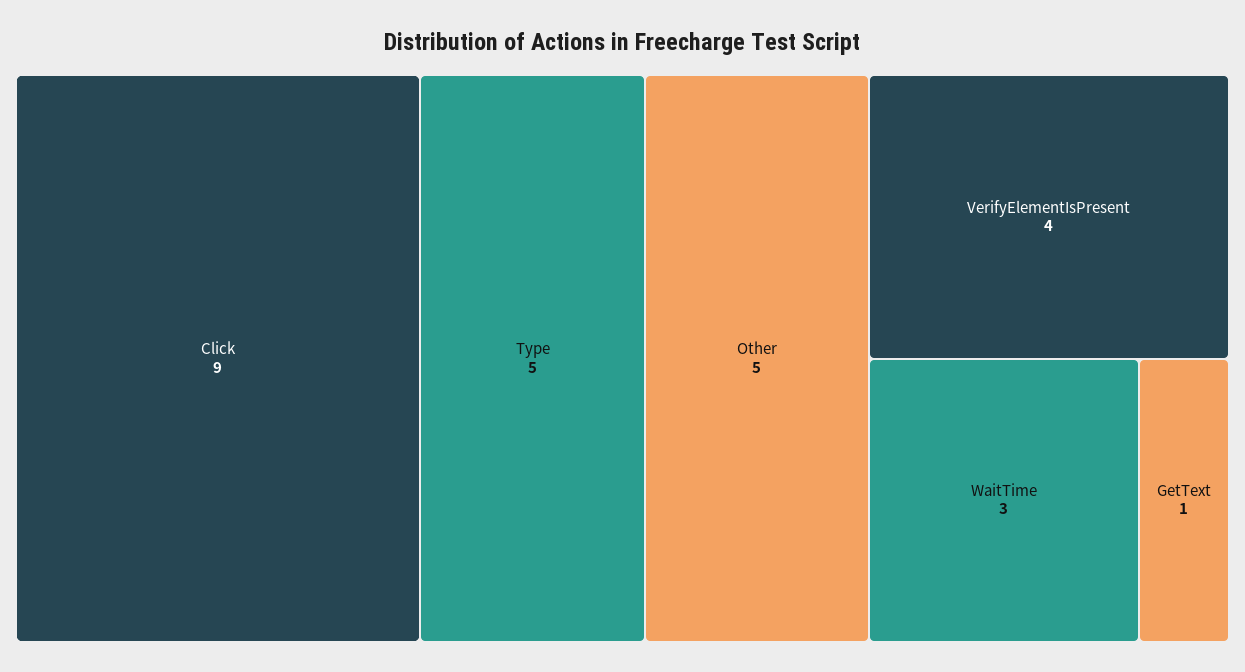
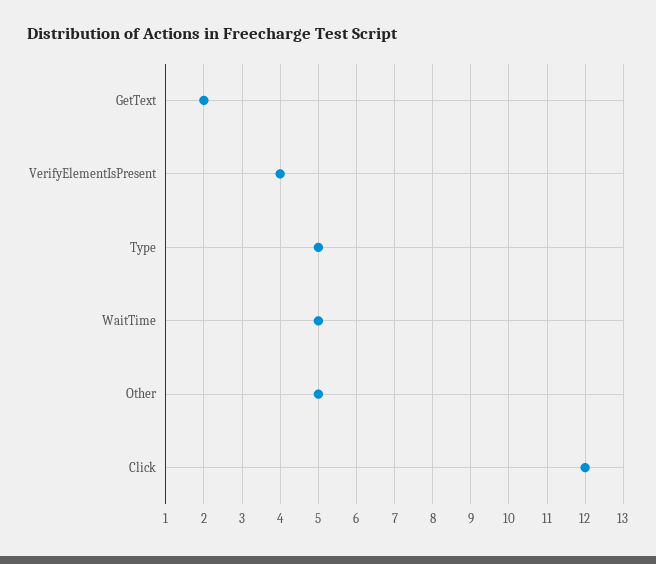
Click: 9 -> 12
WaitTime: 3 -> 5
GetText: 1 -> 2

